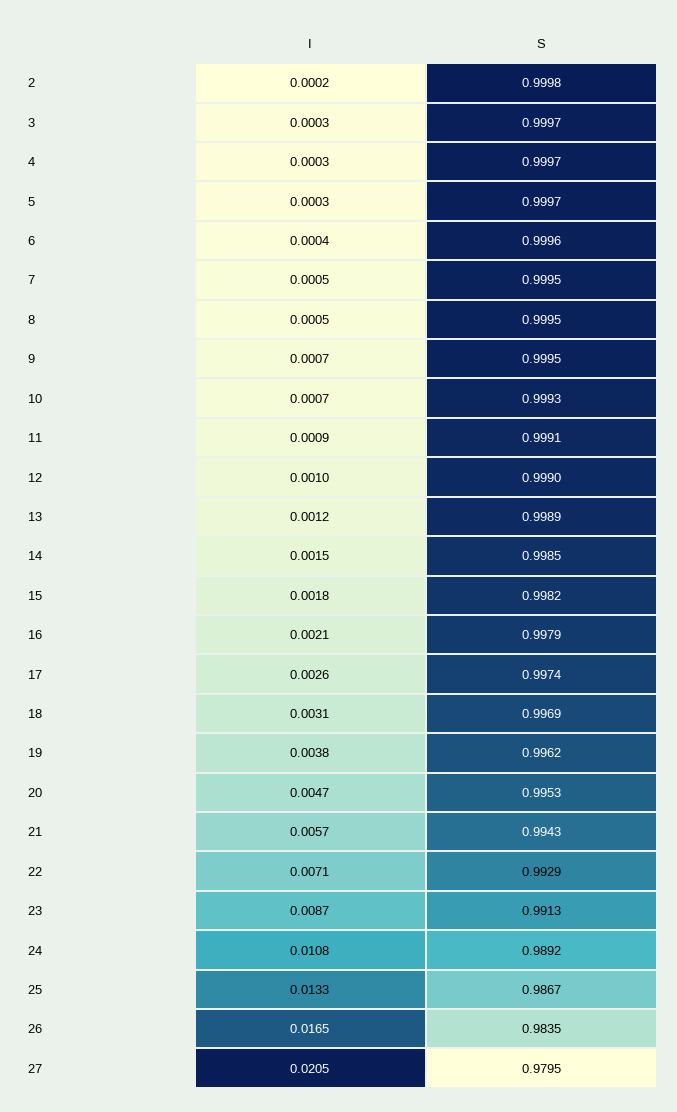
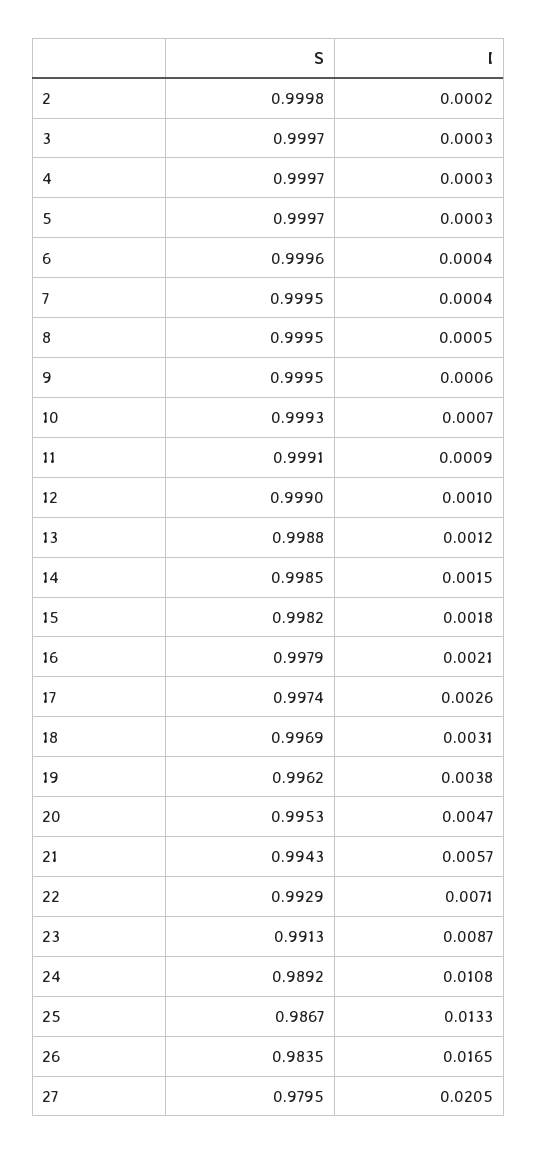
I, 7: 0.0005 -> 0.0004
I, 9: 0.0007 -> 0.0006
S, 13: 0.9989 -> 0.9988

